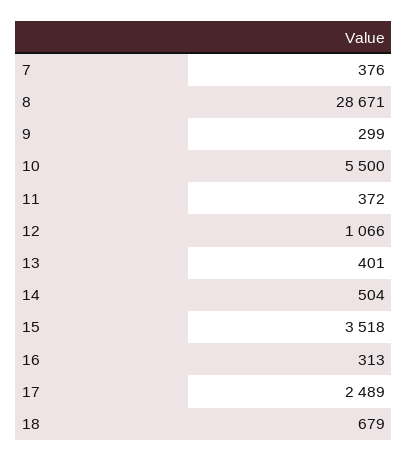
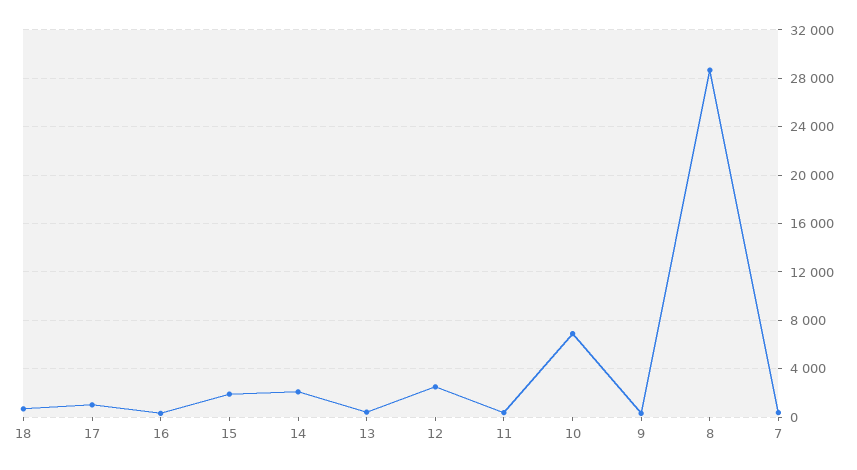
10: 5500 -> 7000
12: 1066 -> 2500
14: 504 -> 2000
15: 3518 -> 2000
17: 2489 -> 1000

